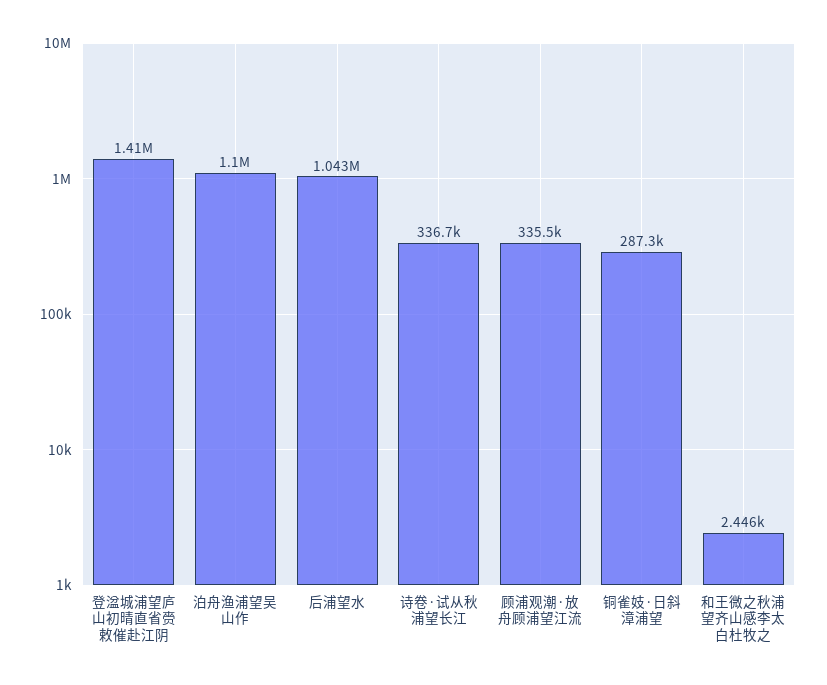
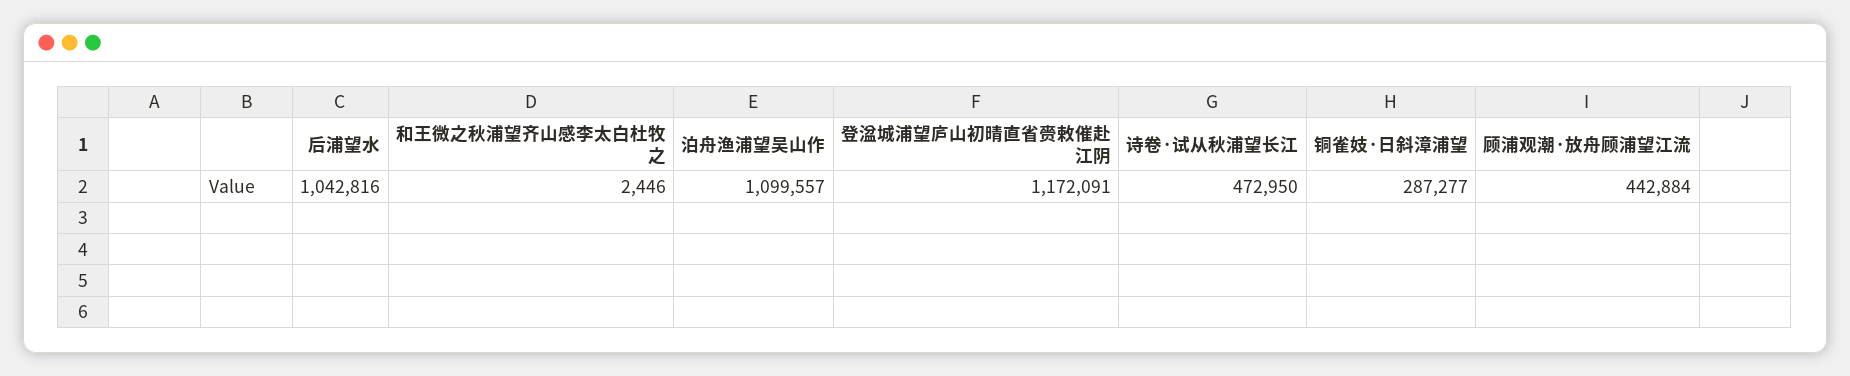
登湓城浦望庐山初晴直省赍敕催赴江阴: 1410000 -> 1172091
诗卷·试从秋浦望长江: 336700 -> 472950
顾浦观潮·放舟顾浦望江流: 335500 -> 442884

